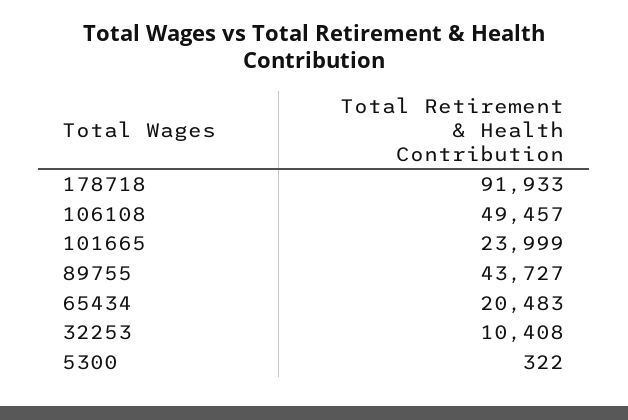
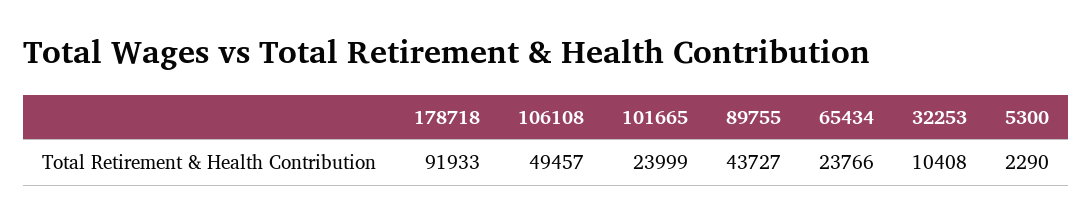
65434: 20483 -> 23766
5300: 322 -> 2290

